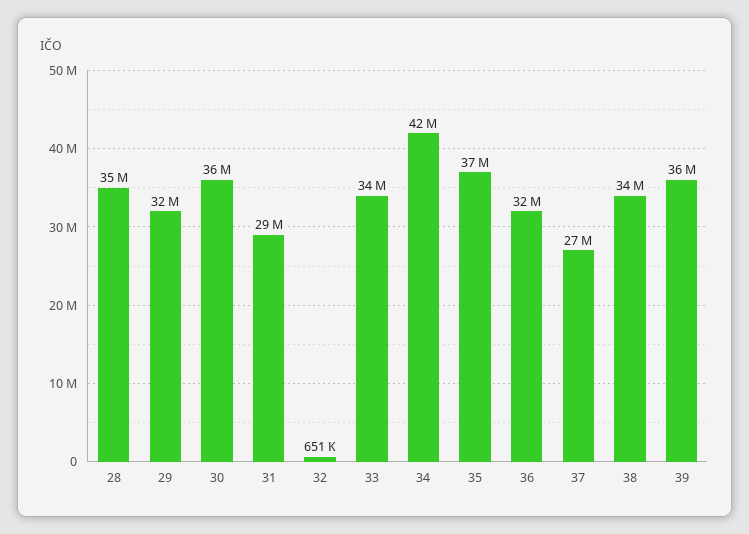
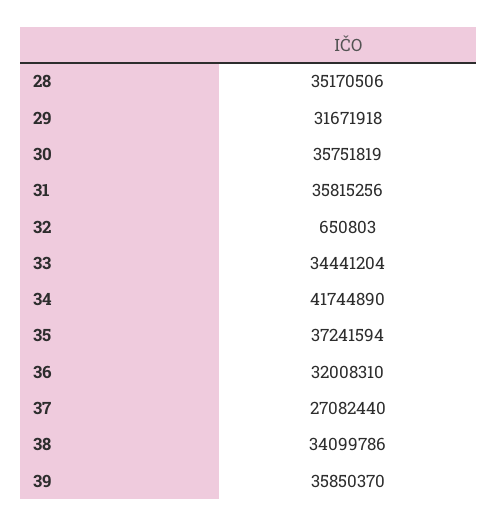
31: 29000000 -> 35815256

